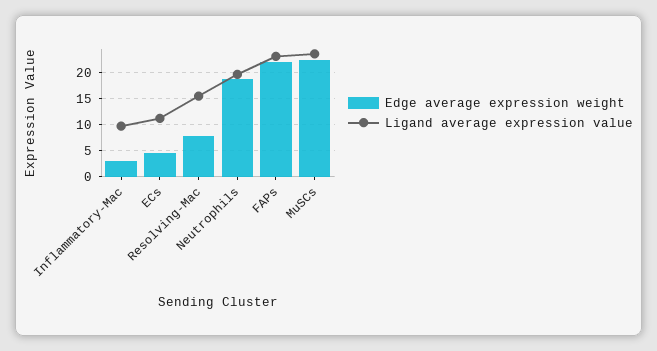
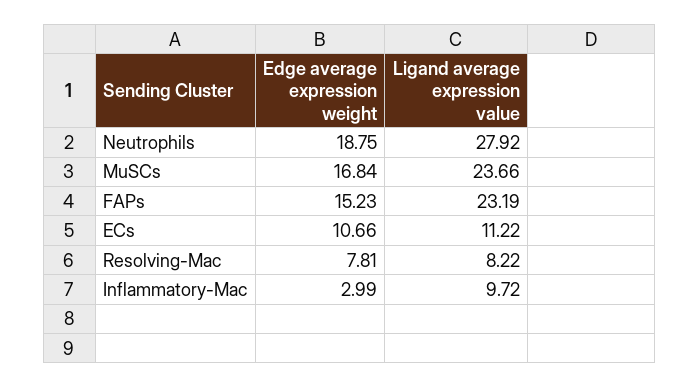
Edge average expression weight, ECs: 5 -> 10.66
Ligand average expression value, Resolving-Mac: 15 -> 8.22
Ligand average expression value, Neutrophils: 20 -> 27.92
Edge average expression weight, FAPs: 22.5 -> 15.23
Edge average expression weight, MuSCs: 22.5 -> 16.84

